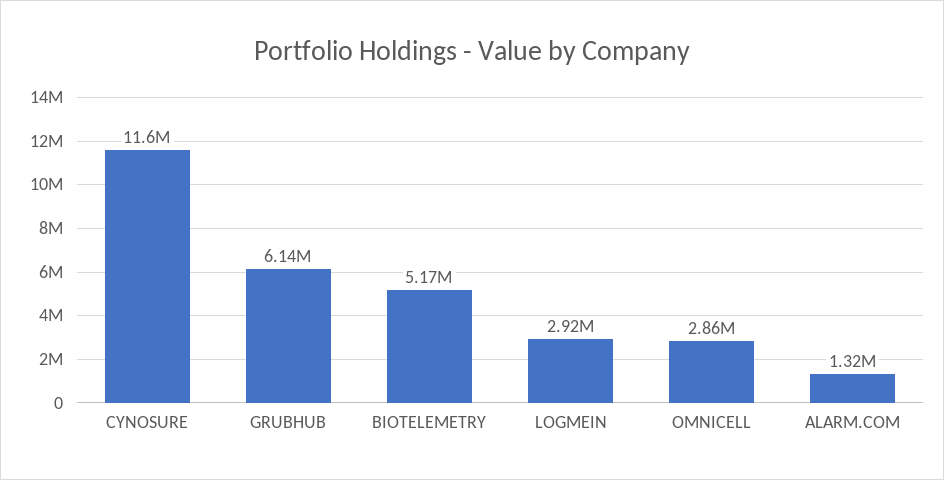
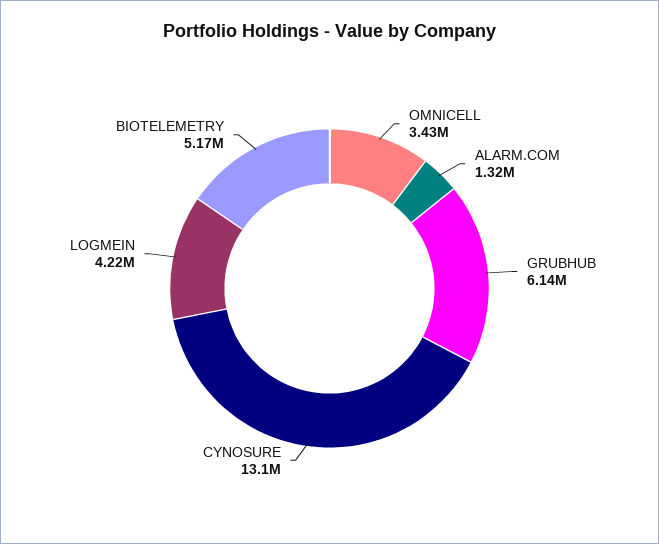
CYNOSURE: 11600000 -> 13100000
LOGMEIN: 2920000 -> 4220000
OMNICELL: 2860000 -> 3430000

